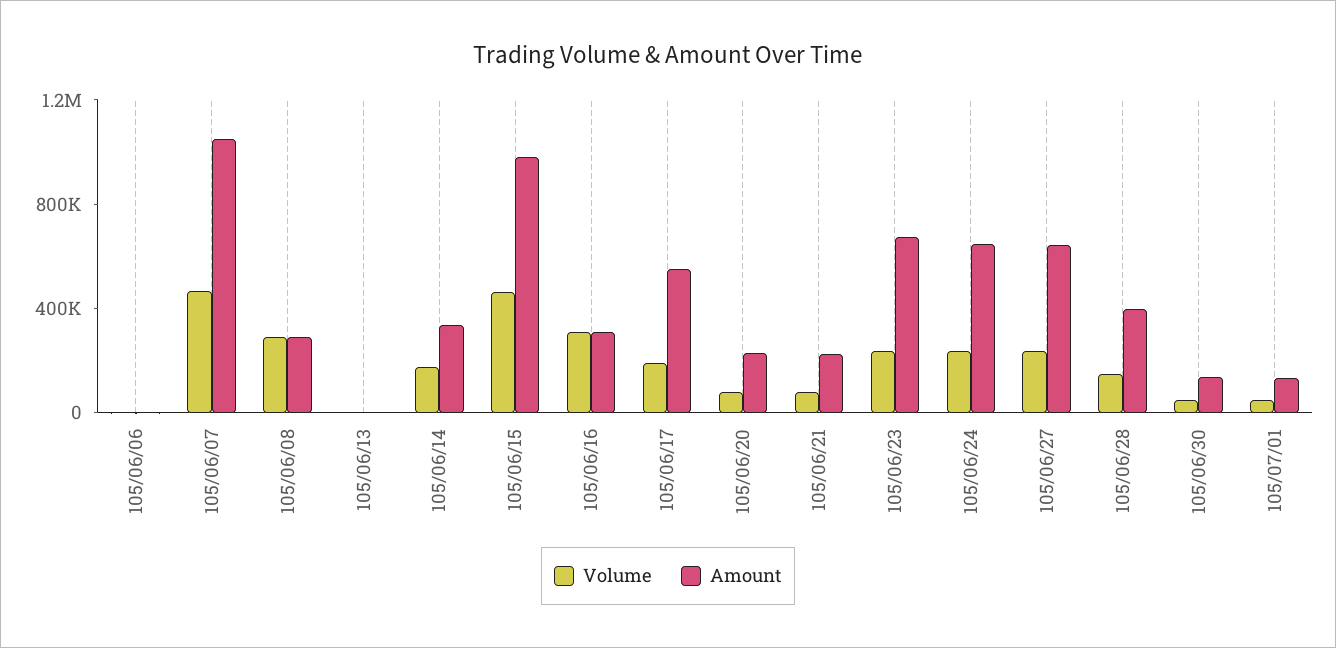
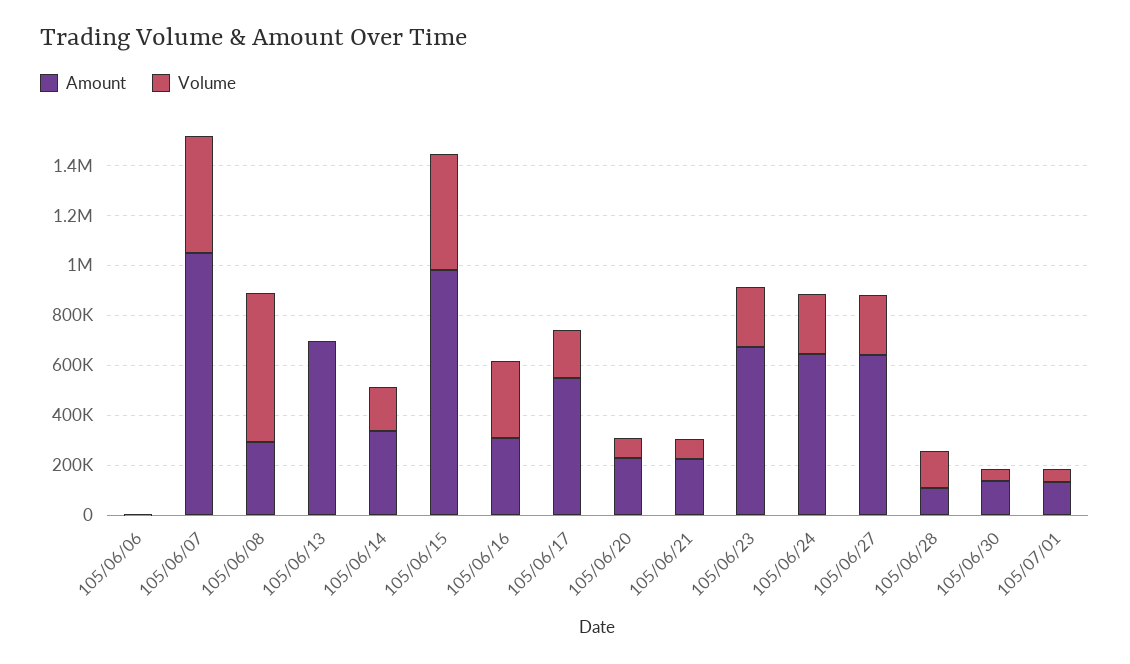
Volume, 105/06/08: 300000 -> 600000
Amount, 105/06/13: 0 -> 700000
Amount, 105/06/28: 400000 -> 100000

